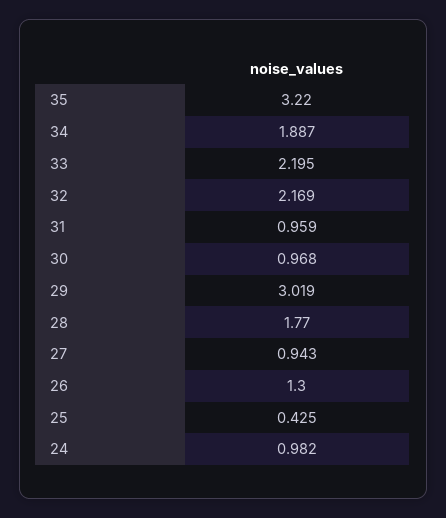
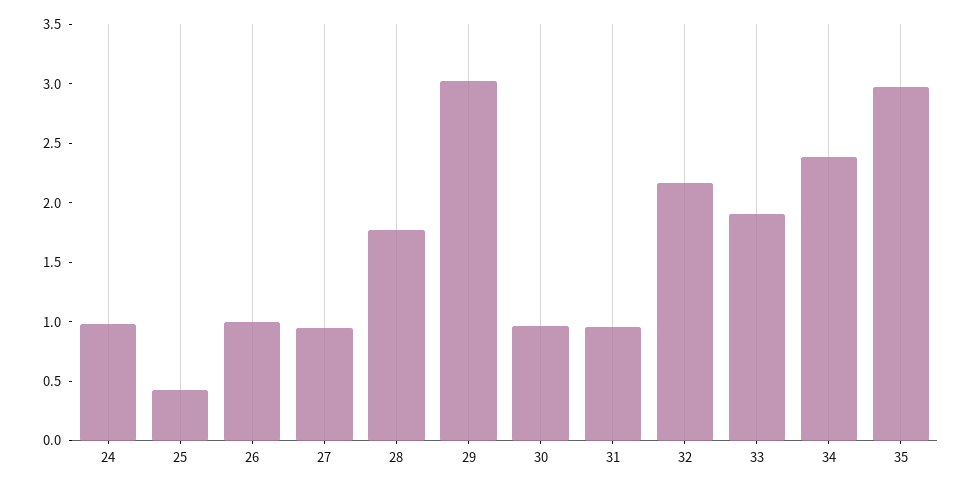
35: 3.22 -> 3
34: 1.887 -> 2.4
33: 2.195 -> 1.9
26: 1.3 -> 1

